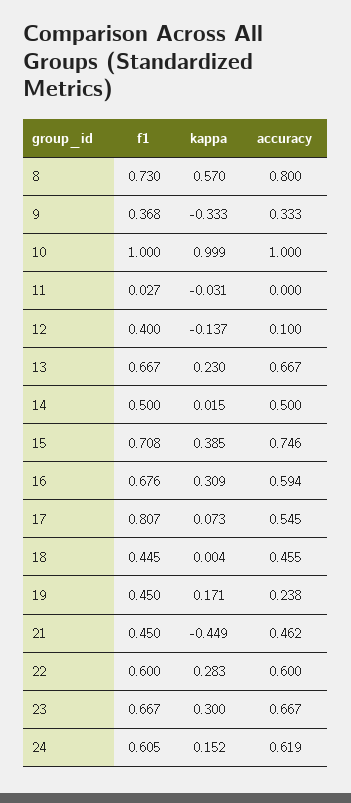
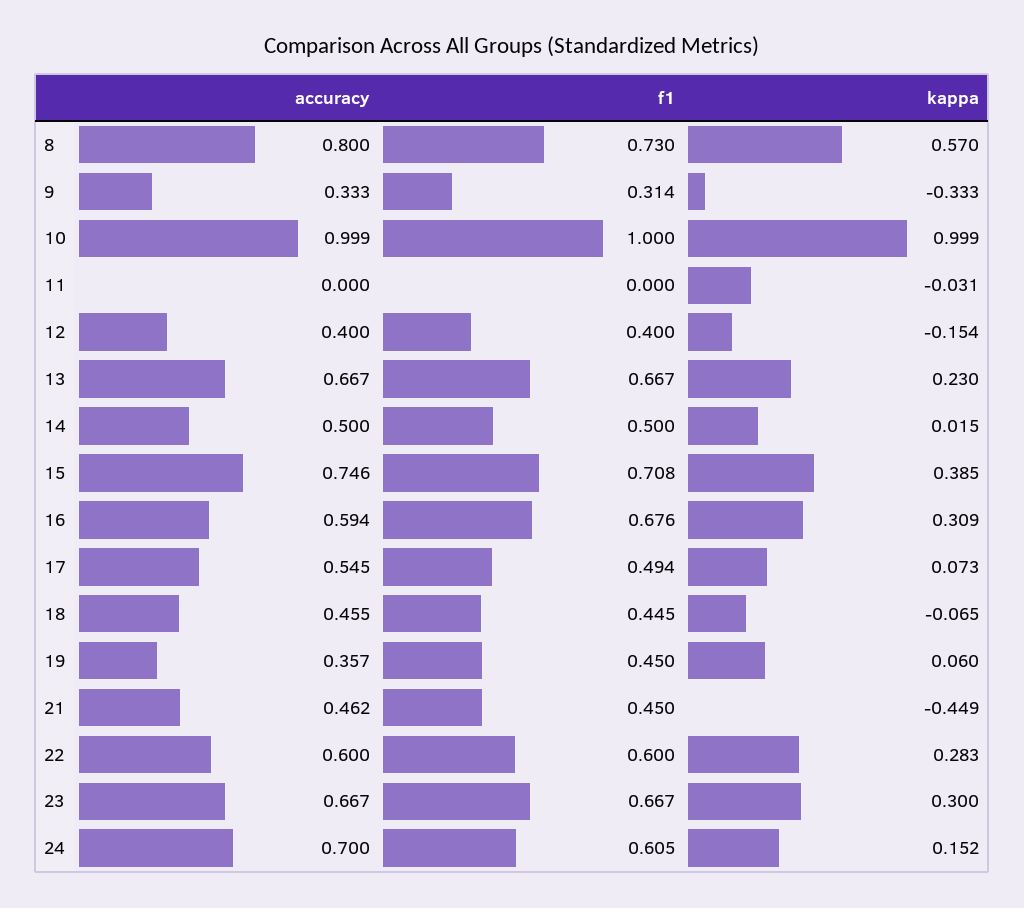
f1, 9: 0.368 -> 0.314
accuracy, 10: 1 -> 0.999
f1, 11: 0.027 -> 0
kappa, 12: -0.137 -> -0.154
accuracy, 12: 0.1 -> 0.4
f1, 17: 0.807 -> 0.494
kappa, 18: 0.004 -> -0.065
kappa, 19: 0.171 -> 0.06
accuracy, 19: 0.238 -> 0.357
accuracy, 24: 0.619 -> 0.7

